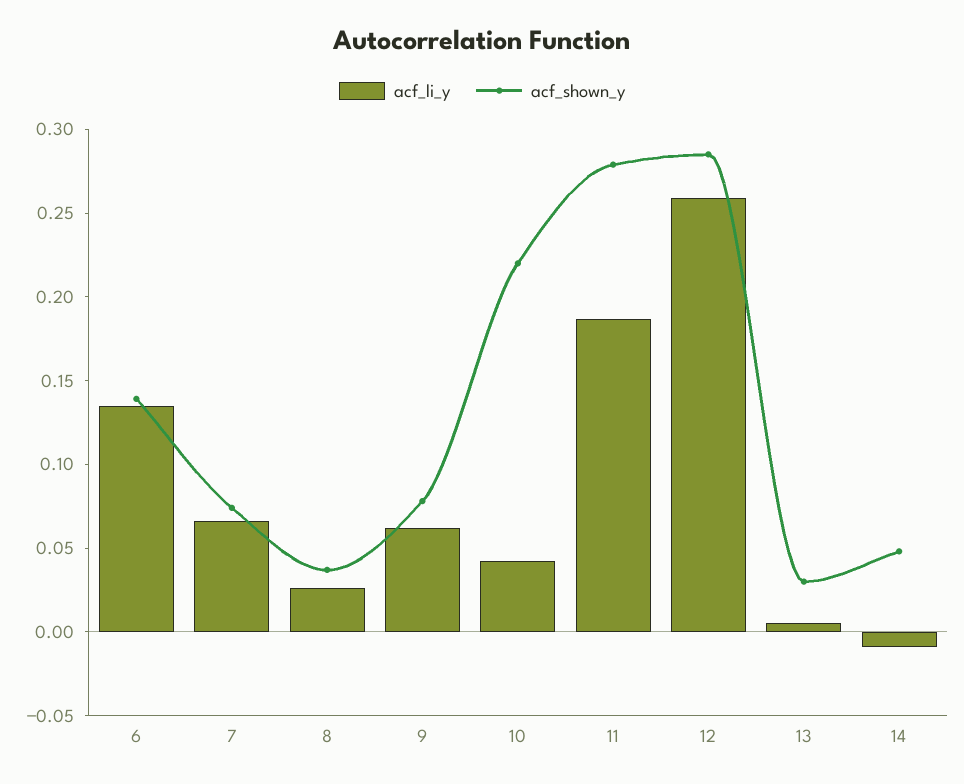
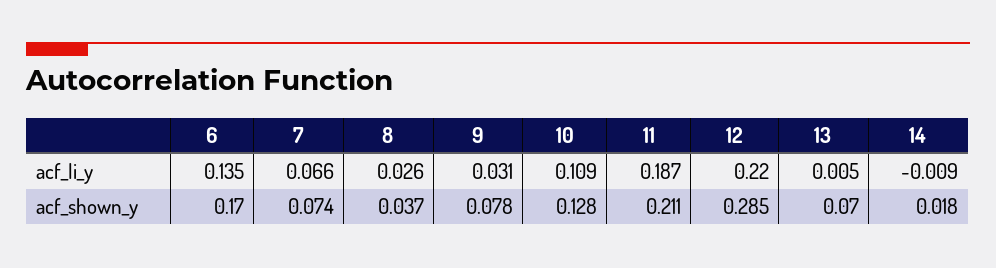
acf_shown_y, 6: 0.14 -> 0.17
acf_li_y, 9: 0.06 -> 0.031
acf_li_y, 10: 0.04 -> 0.109
acf_shown_y, 10: 0.22 -> 0.128
acf_shown_y, 11: 0.28 -> 0.211
acf_li_y, 12: 0.26 -> 0.22
acf_shown_y, 13: 0.03 -> 0.07
acf_shown_y, 14: 0.05 -> 0.018

